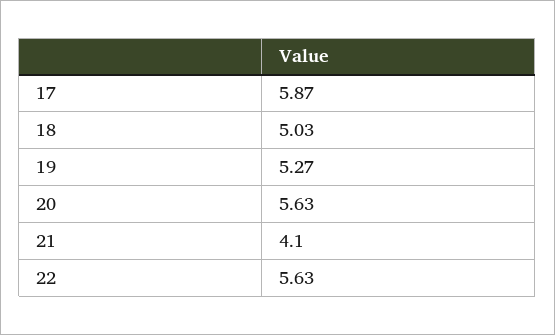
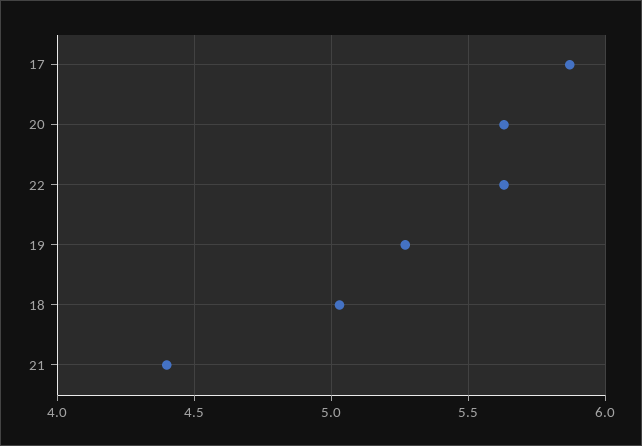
21: 4.1 -> 4.4

